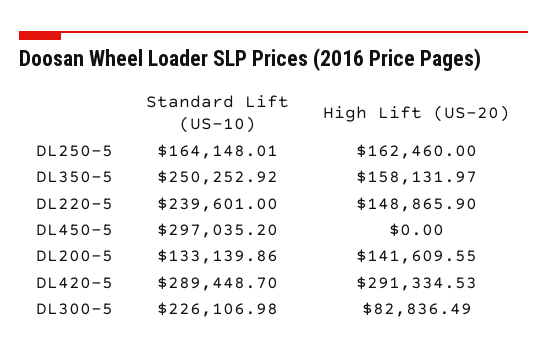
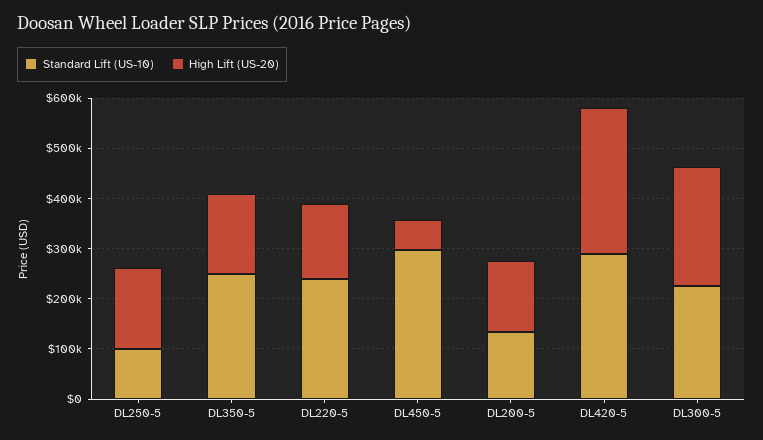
Standard Lift (US-10), DL250-5: 164148.01 -> 100000
High Lift (US-20), DL450-5: 0 -> 60000
High Lift (US-20), DL300-5: 82836.49 -> 240000

